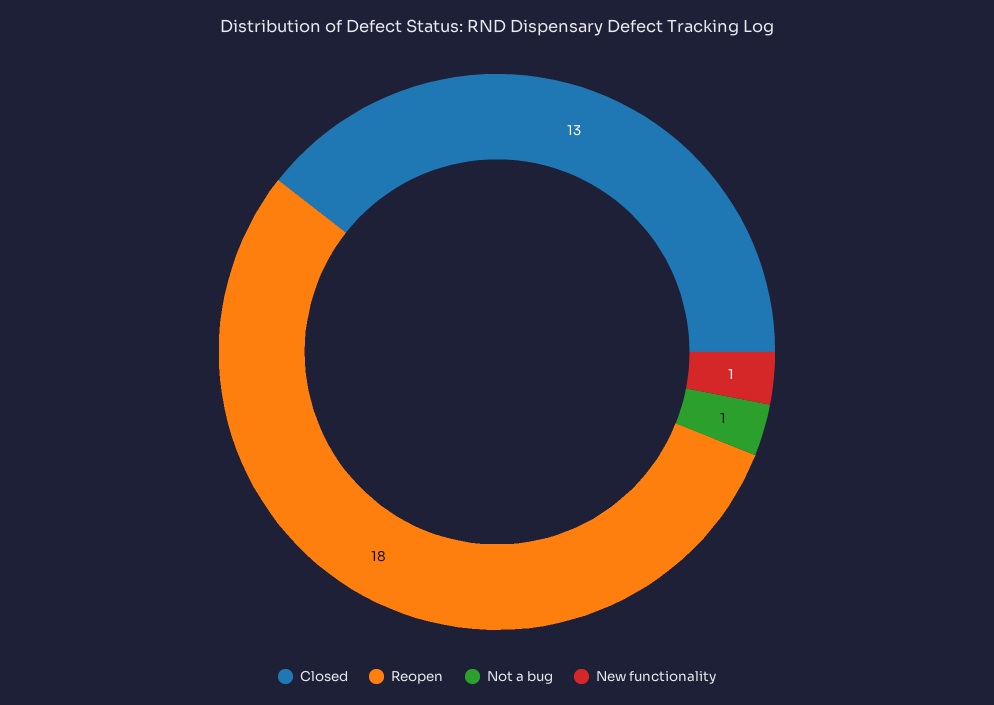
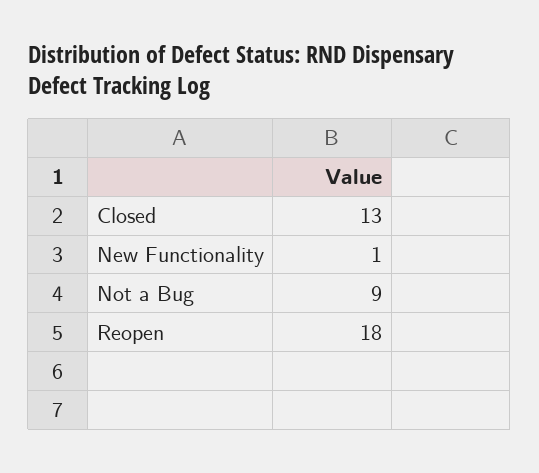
Not a bug: 1 -> 9

